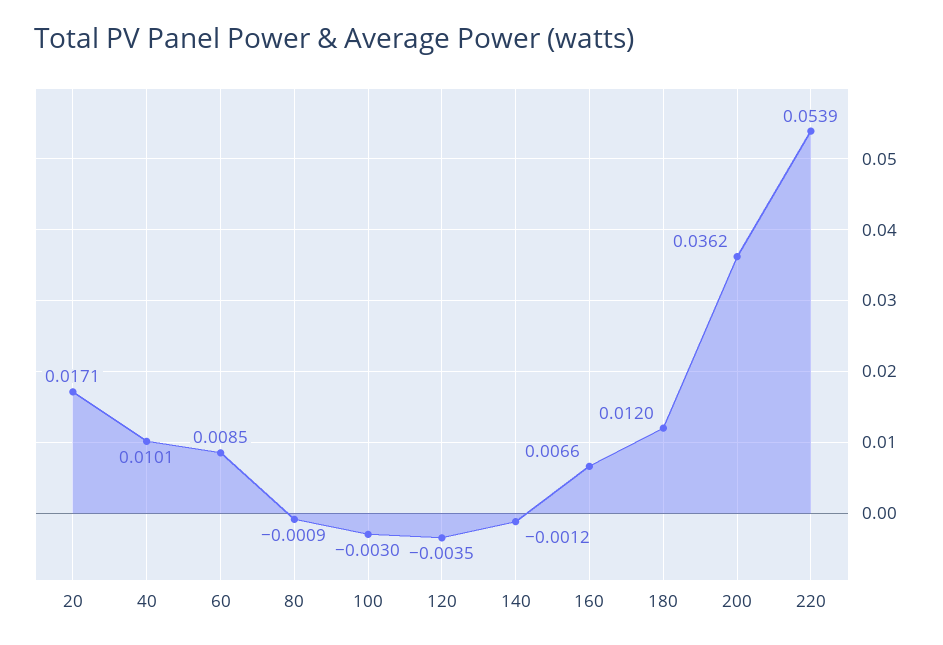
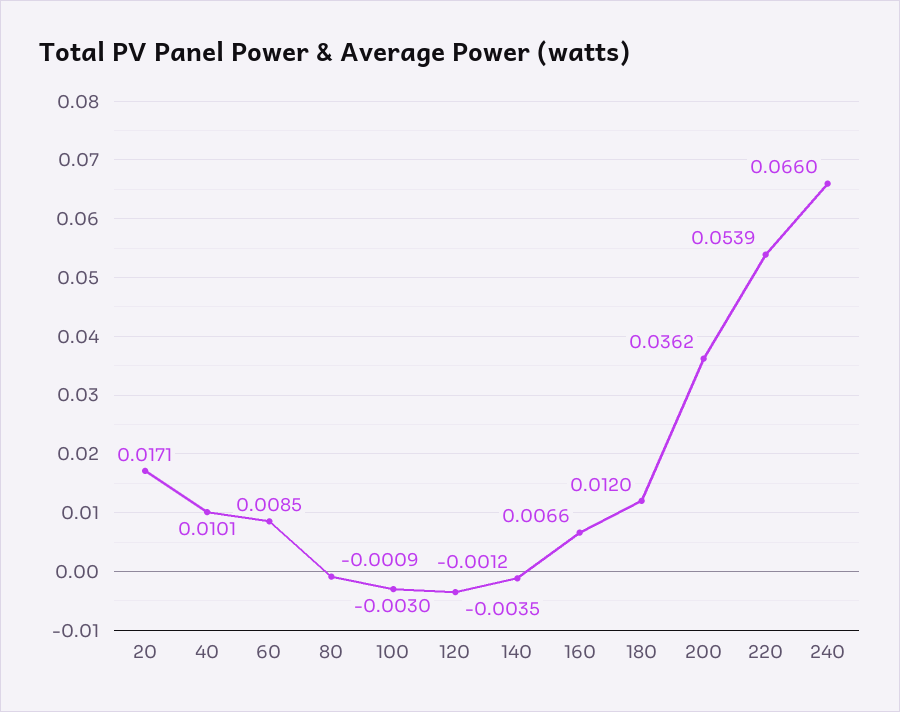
240: none -> 0.066

